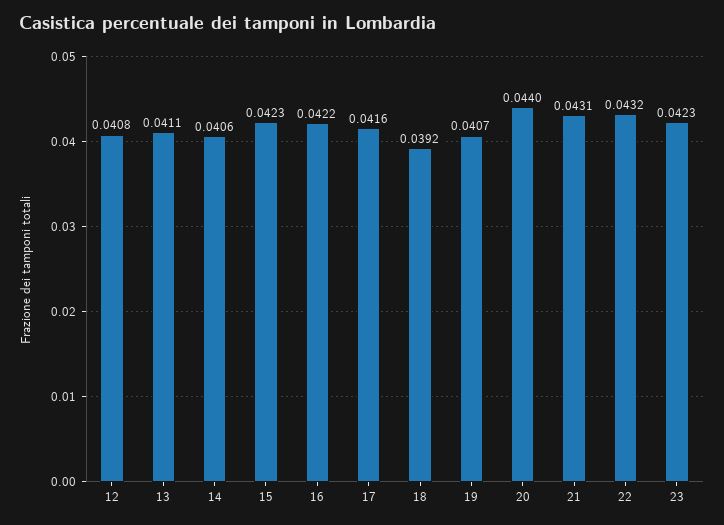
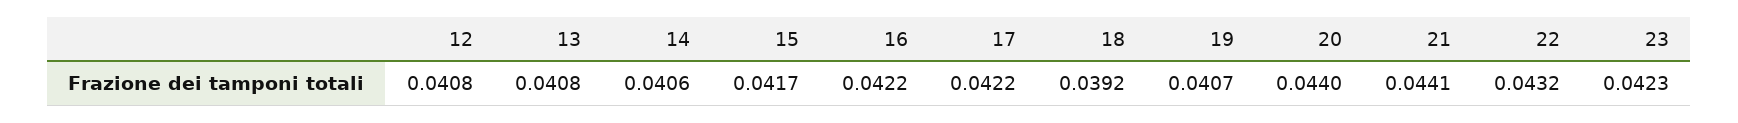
13: 0.0411 -> 0.0408
15: 0.0423 -> 0.0417
17: 0.0416 -> 0.0422
21: 0.0431 -> 0.0441

